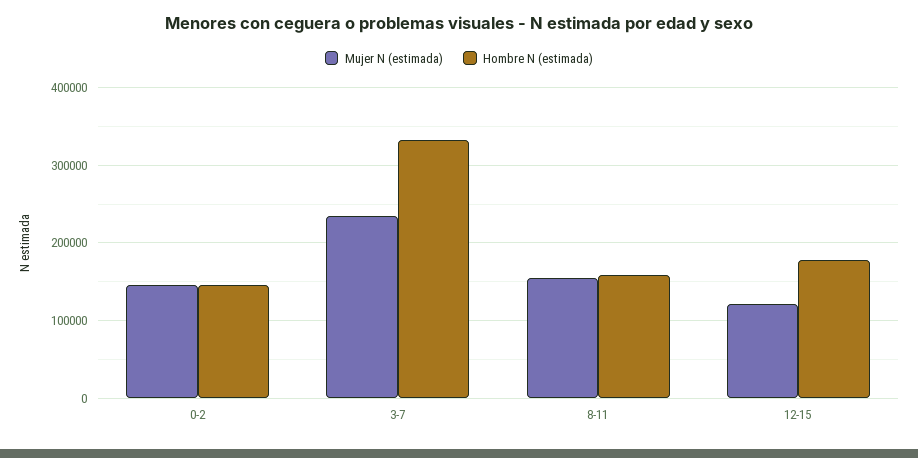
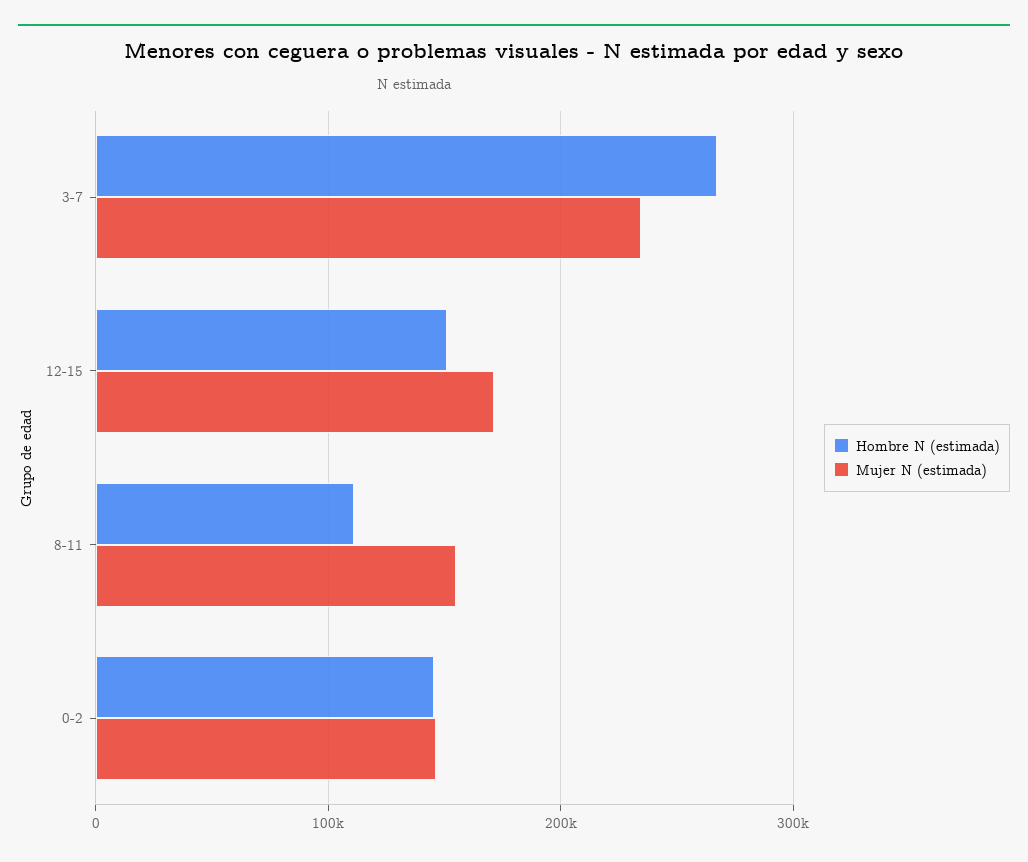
Hombre N (estimada), 3-7: 330000 -> 270000
Hombre N (estimada), 8-11: 160000 -> 110000
Mujer N (estimada), 12-15: 120000 -> 170000
Hombre N (estimada), 12-15: 180000 -> 150000

